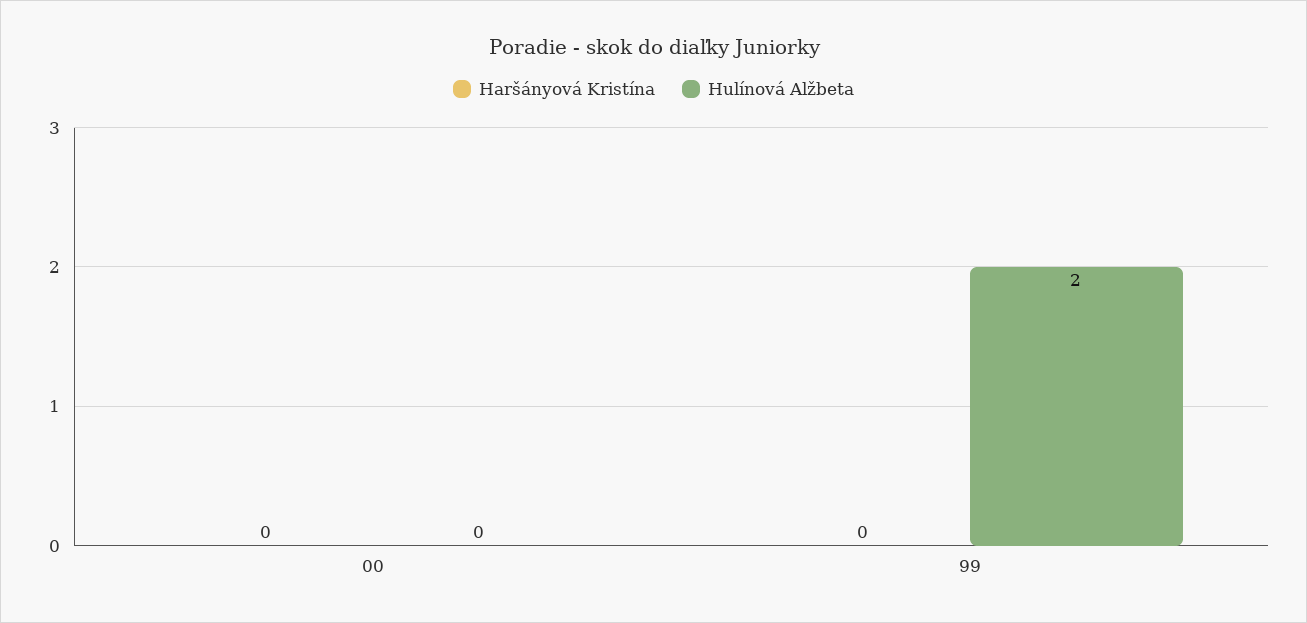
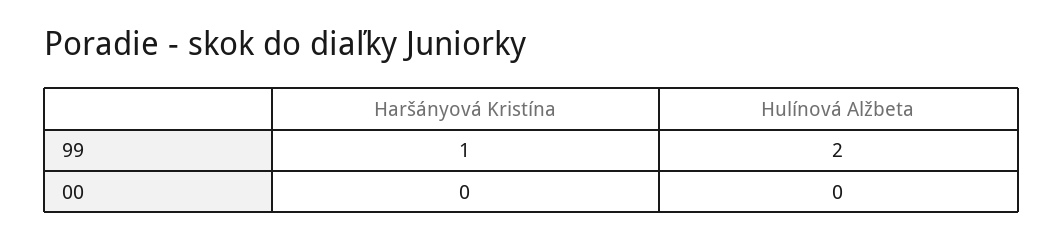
Haršányová Kristína, 99: 0 -> 1

